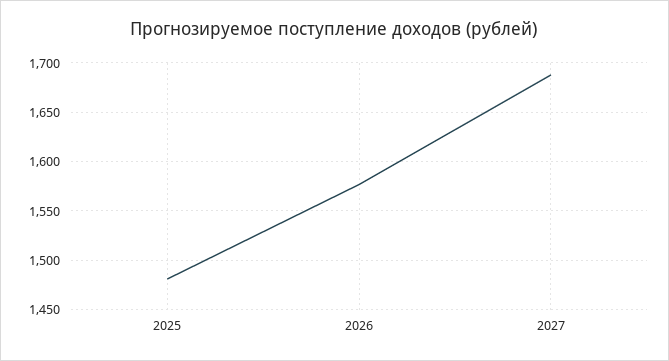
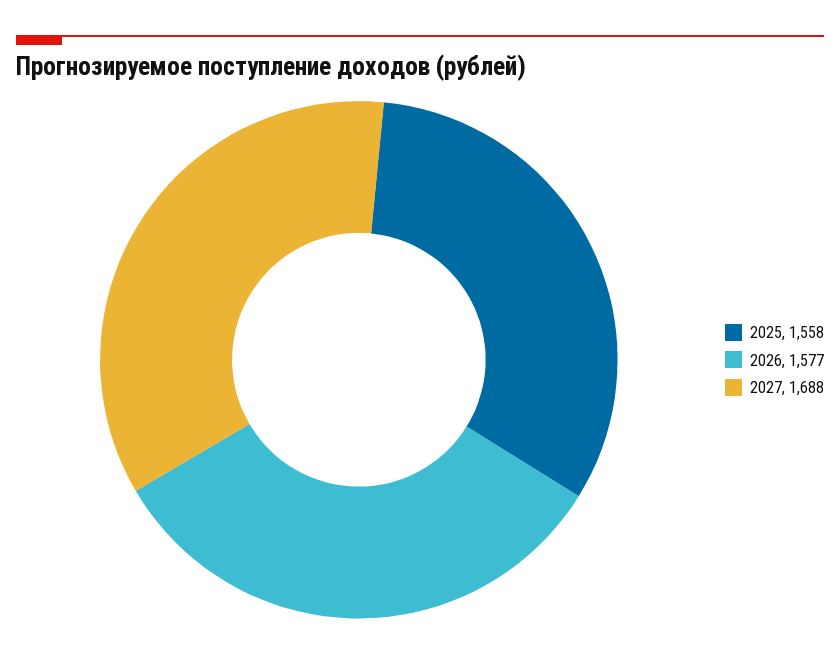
2025: 1480 -> 1558

